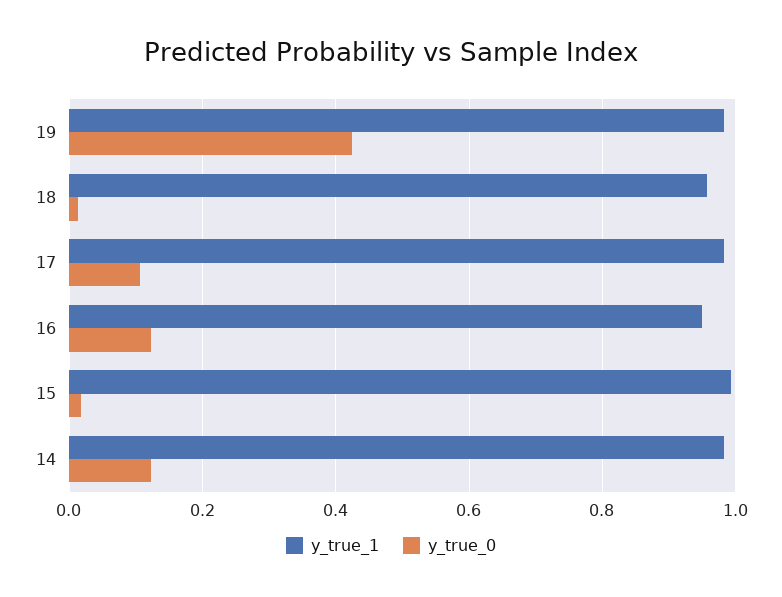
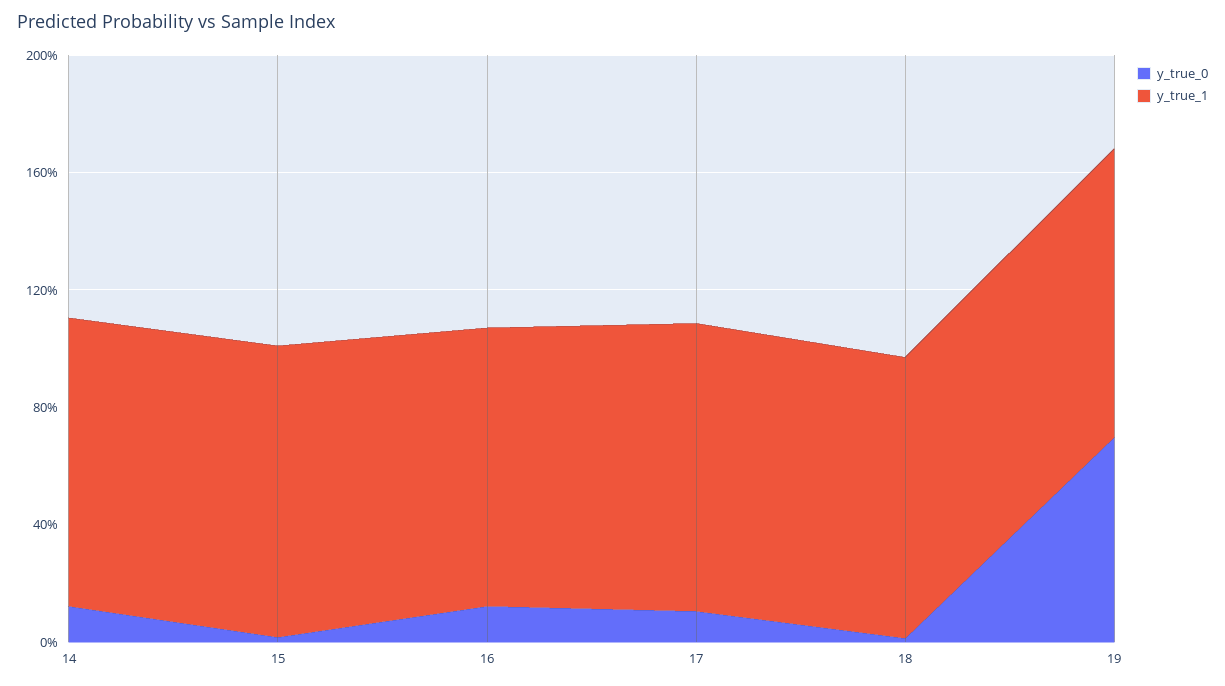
y_true_0, 19: 0.42 -> 0.7

